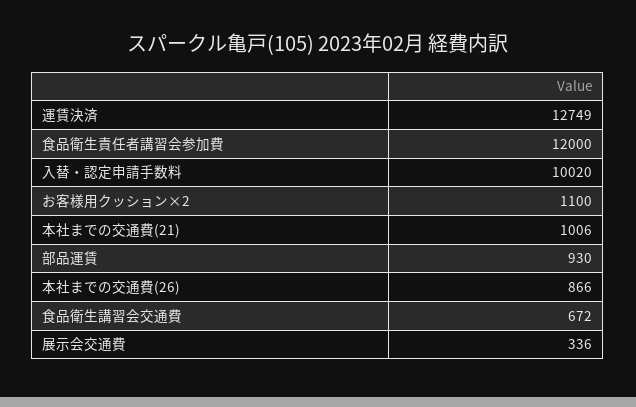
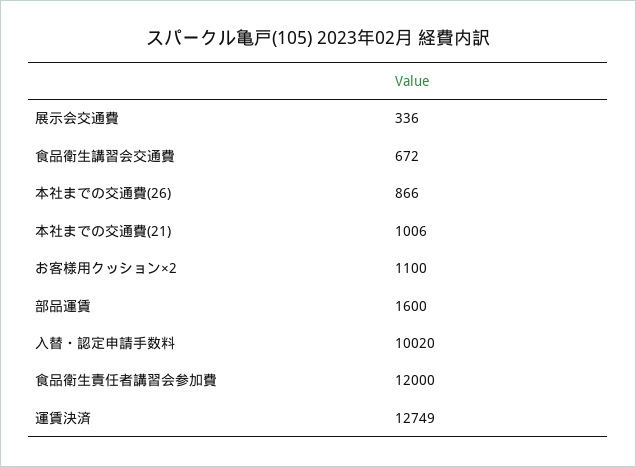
部品運賃: 930 -> 1600

